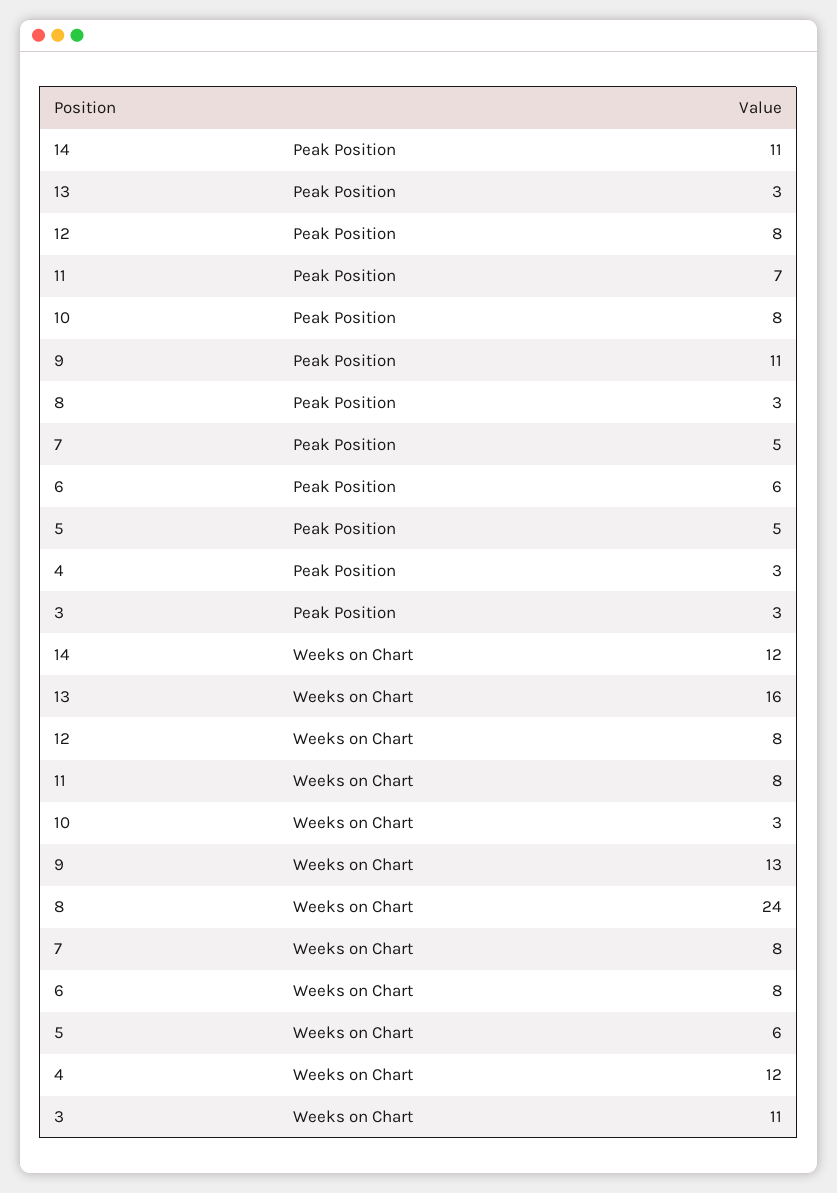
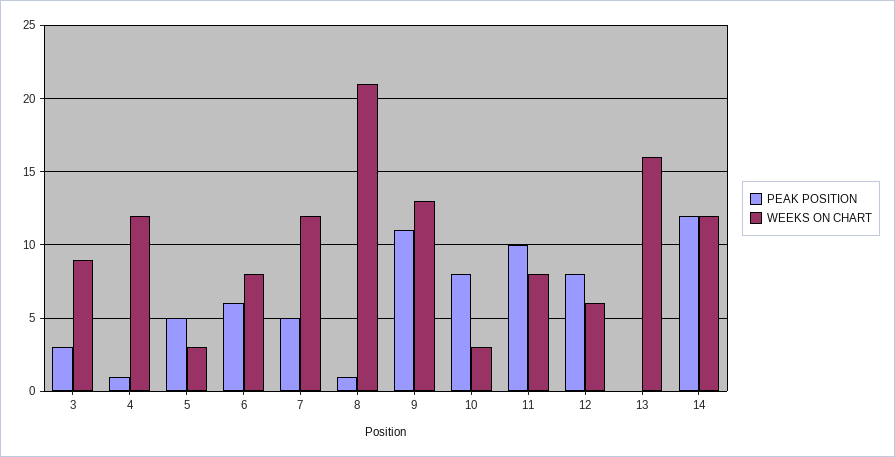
Peak Position, 14: 11 -> 12
Peak Position, 13: 3 -> 0
Peak Position, 11: 7 -> 10
Peak Position, 8: 3 -> 1
Peak Position, 4: 3 -> 1
Weeks on Chart, 12: 8 -> 6
Weeks on Chart, 8: 24 -> 21
Weeks on Chart, 7: 8 -> 12
Weeks on Chart, 5: 6 -> 3
Weeks on Chart, 3: 11 -> 9

